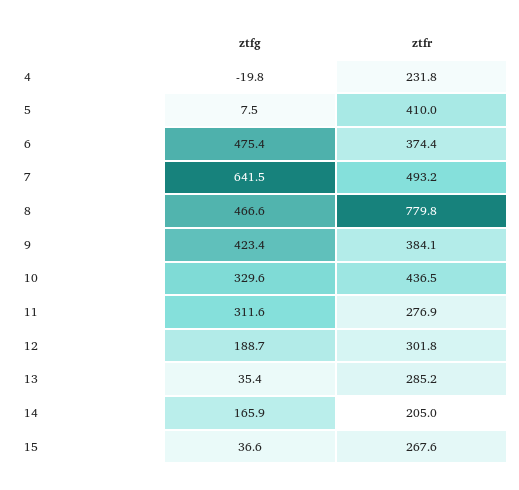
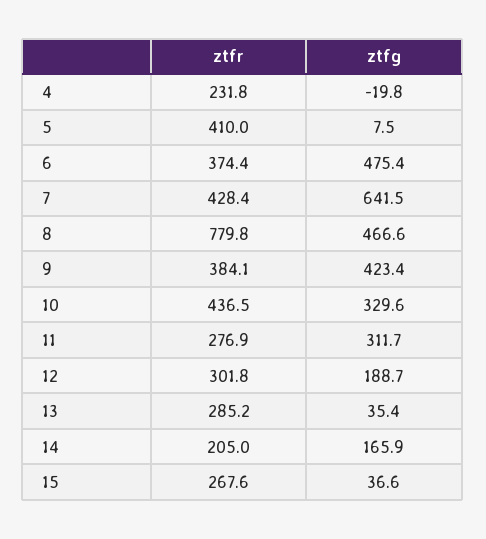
ztfr, 7: 493.2 -> 428.4
ztfg, 11: 311.6 -> 311.7

